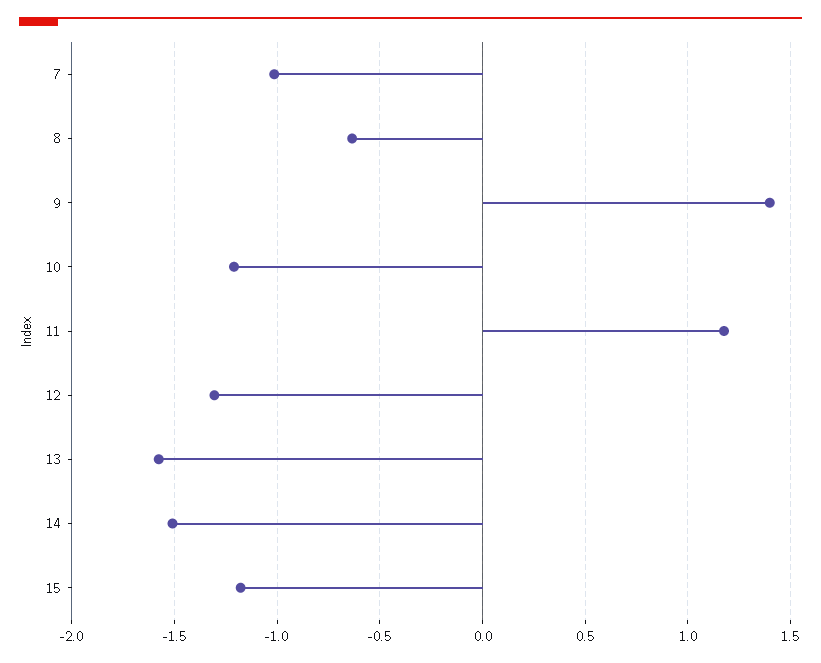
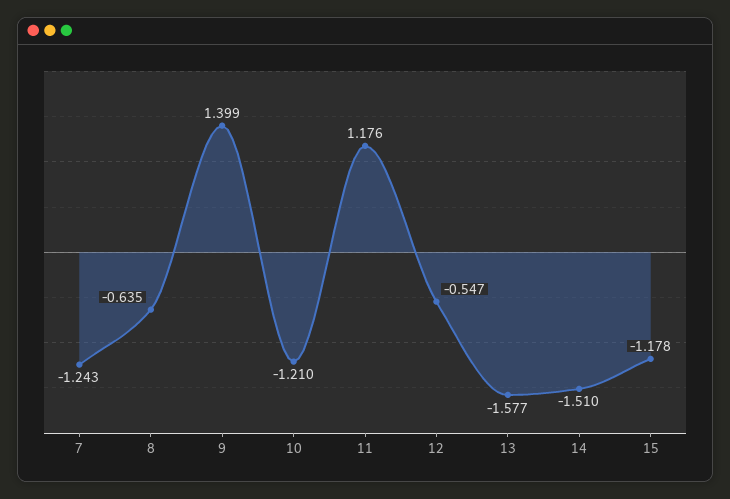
7: -1 -> -1.243
12: -1.3 -> -0.547

